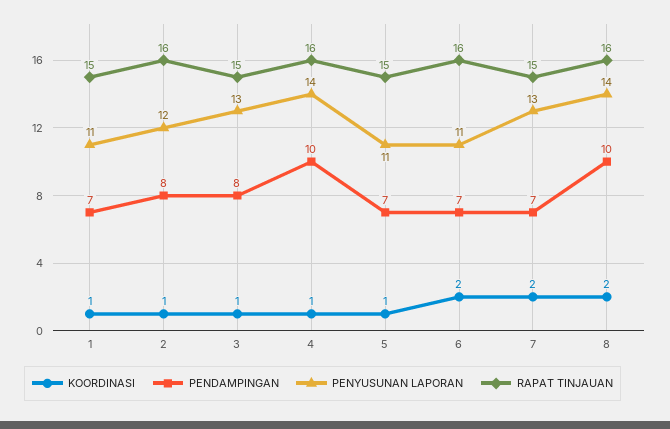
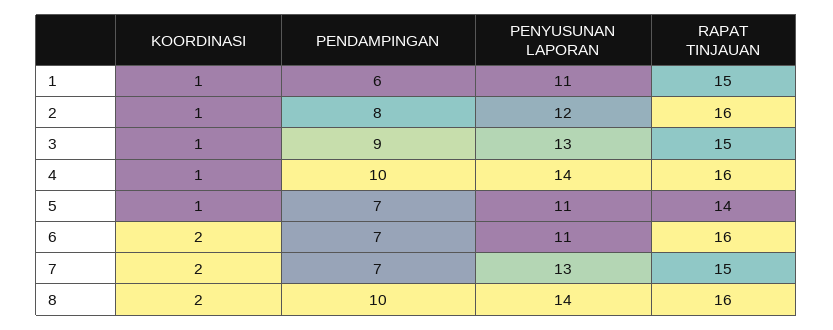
PENDAMPINGAN, 1: 7 -> 6
PENDAMPINGAN, 3: 8 -> 9
RAPAT TINJAUAN, 5: 15 -> 14

